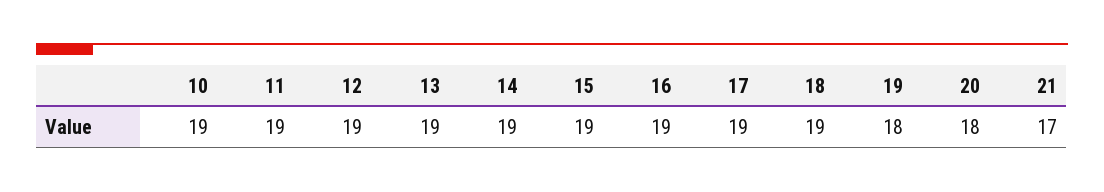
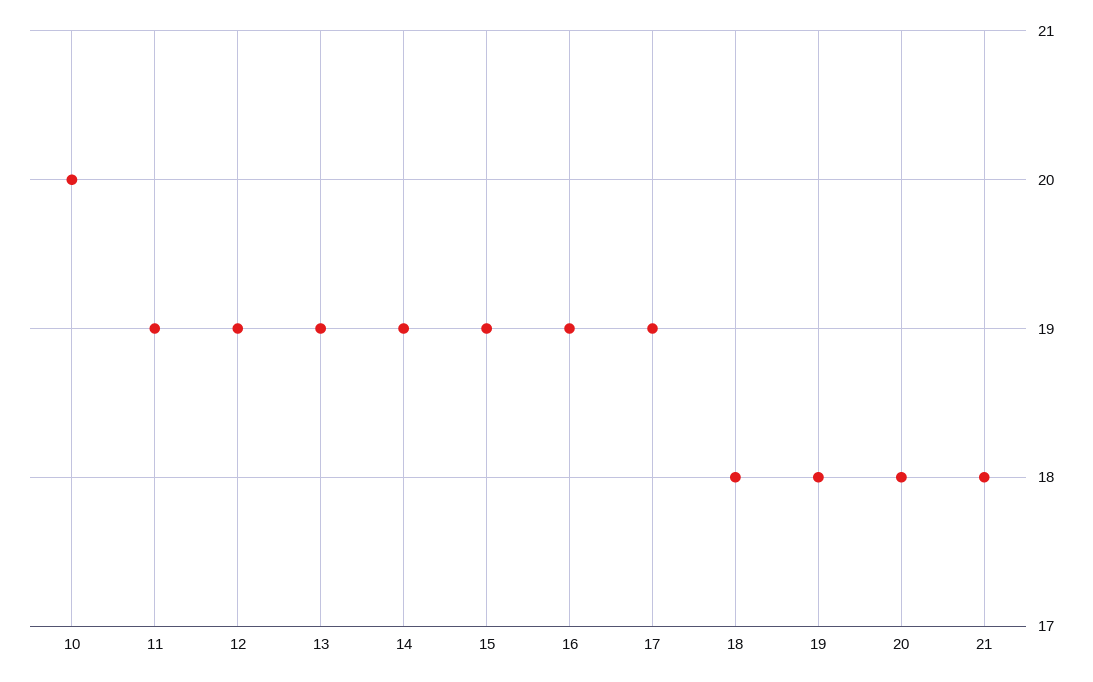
10: 19 -> 20
18: 19 -> 18
21: 17 -> 18

